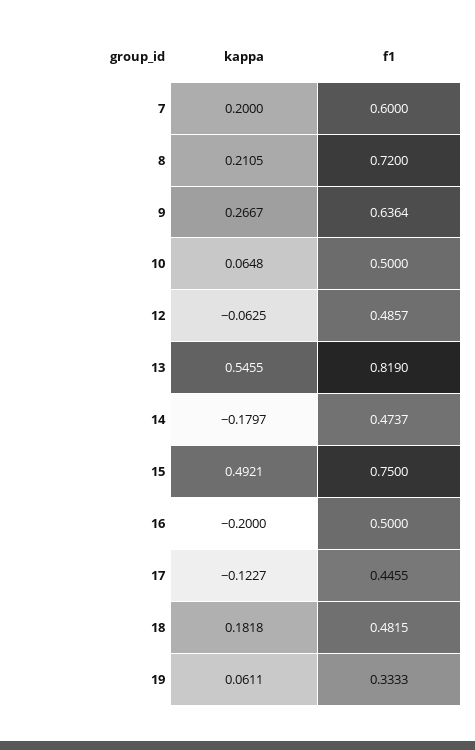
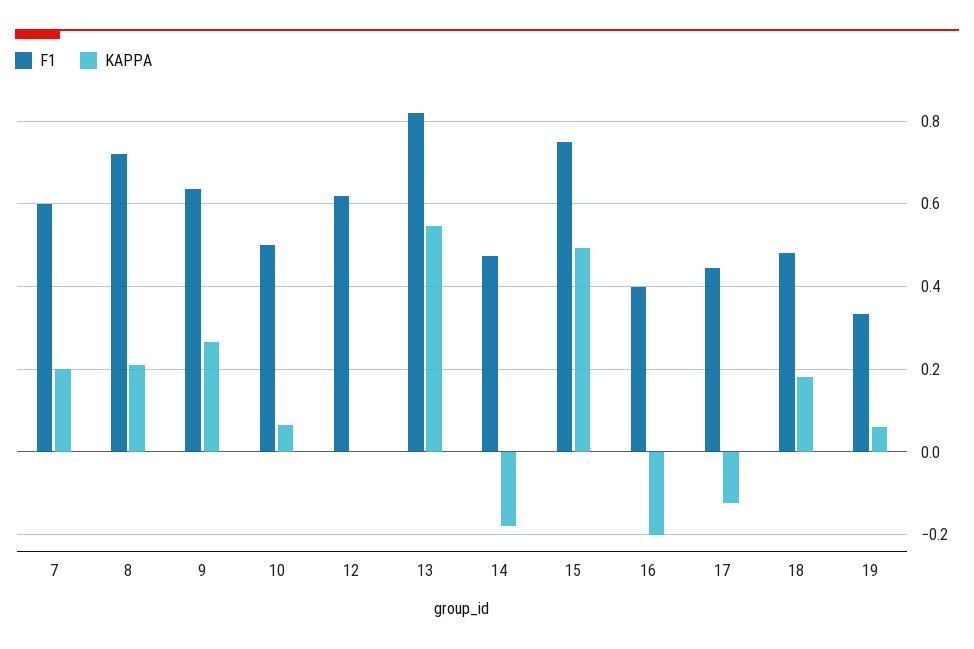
kappa, 12: -0.0625 -> 0
f1, 12: 0.4857 -> 0.62
f1, 16: 0.5 -> 0.4

